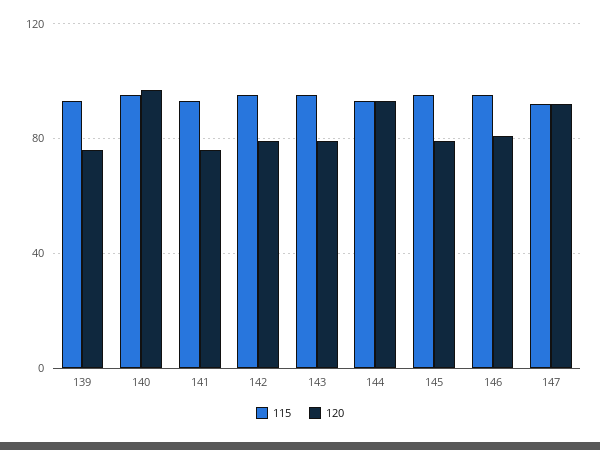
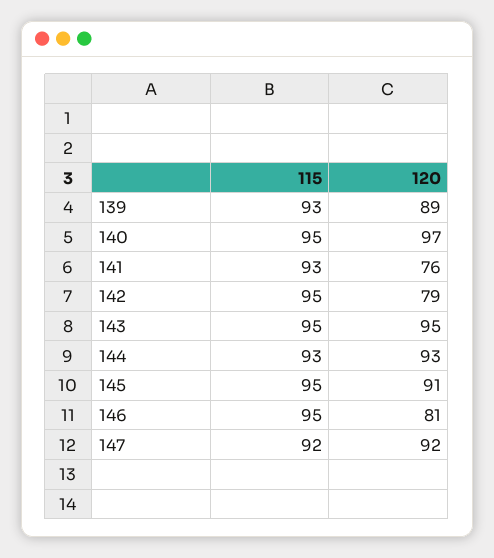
120, 139: 75 -> 89
120, 143: 80 -> 95
120, 145: 80 -> 91

